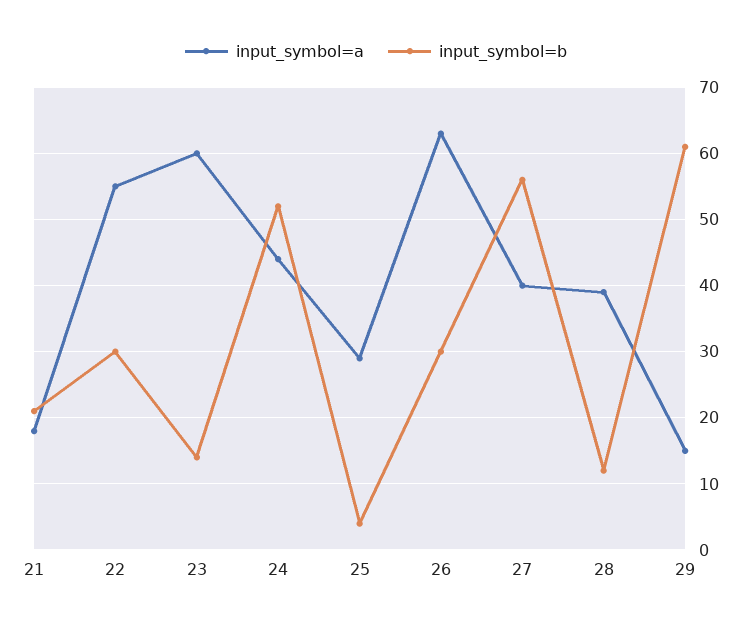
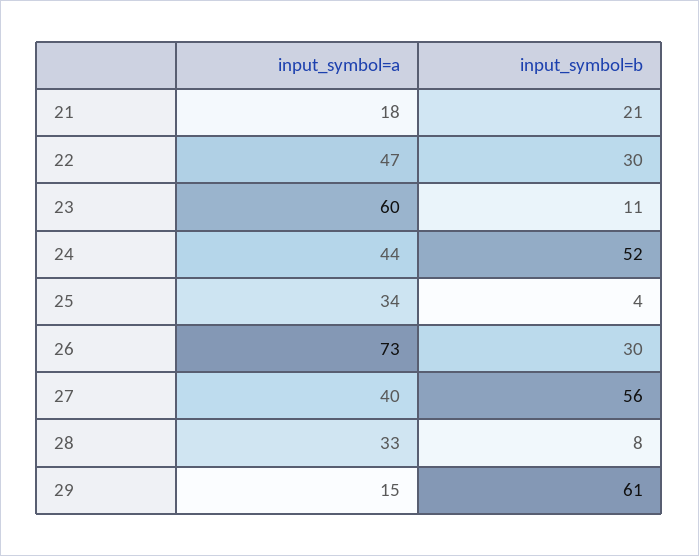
input_symbol=a, 22: 55 -> 47
input_symbol=b, 23: 14 -> 11
input_symbol=a, 25: 29 -> 34
input_symbol=a, 26: 63 -> 73
input_symbol=a, 28: 39 -> 33
input_symbol=b, 28: 12 -> 8

